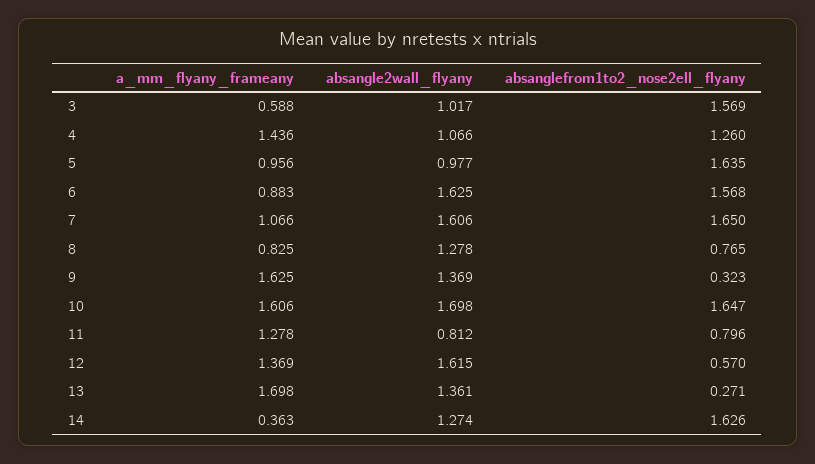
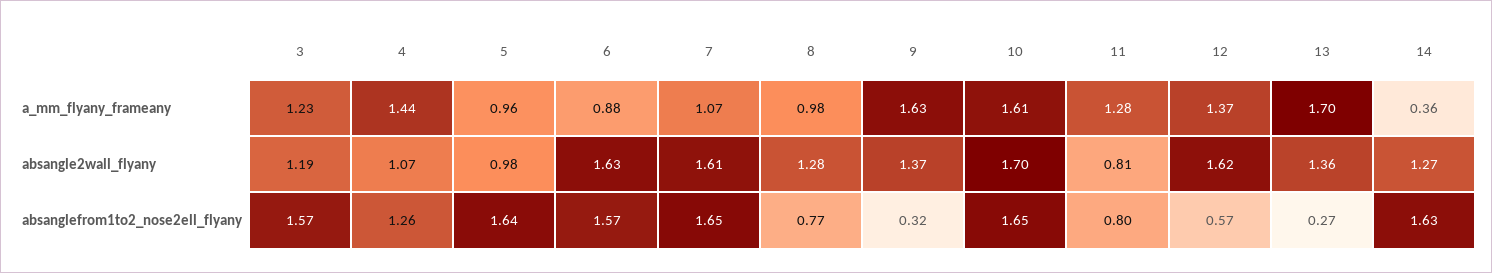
a_mm_flyany_frameany, 3: 0.588 -> 1.23
absangle2wall_flyany, 3: 1.017 -> 1.19
a_mm_flyany_frameany, 8: 0.825 -> 0.98

